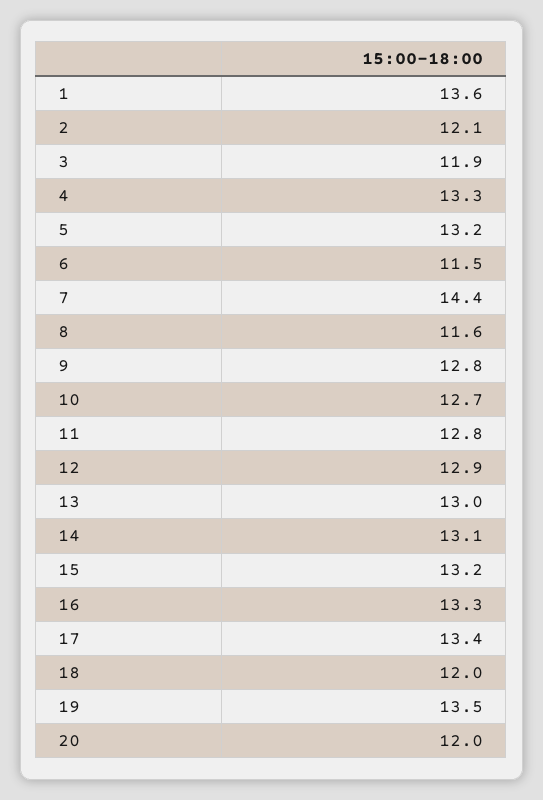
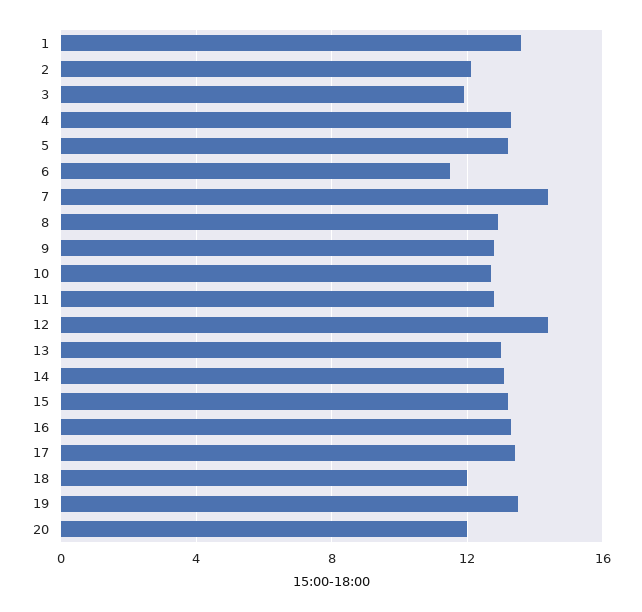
8: 11.6 -> 13
12: 12.9 -> 14.5

